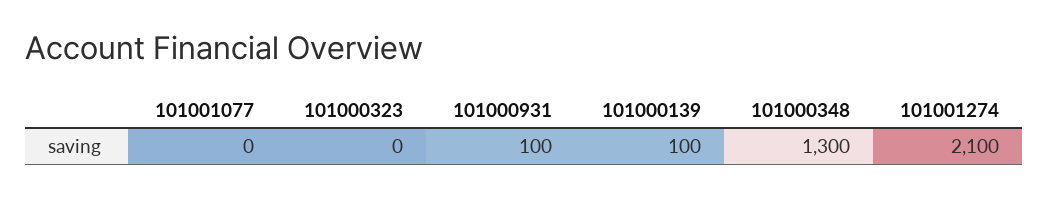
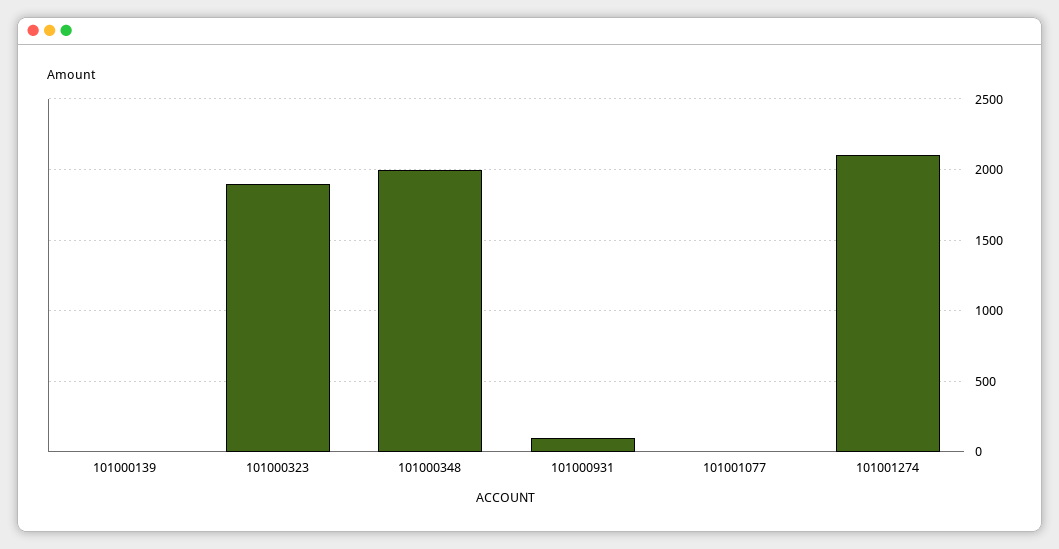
101000323: 0 -> 1900
101000139: 100 -> 0
101000348: 1300 -> 2000

